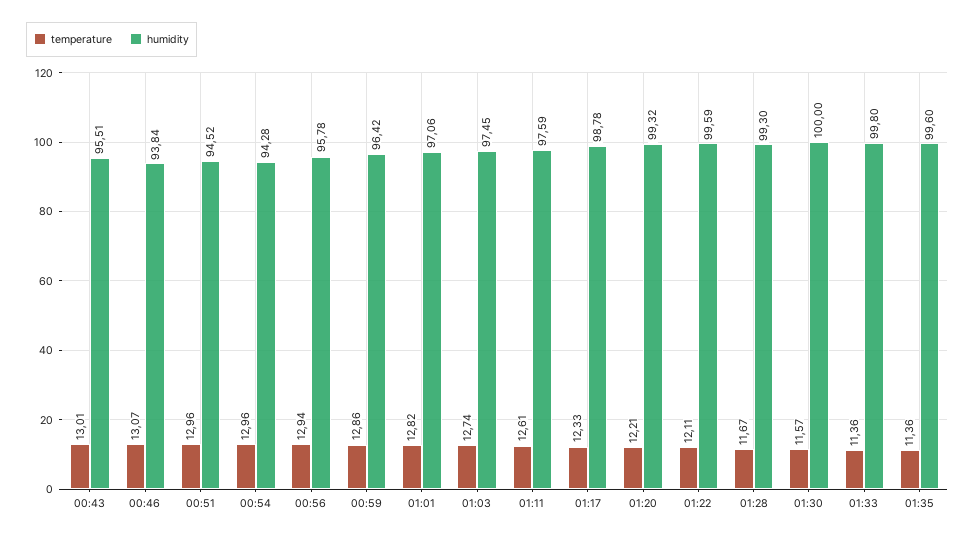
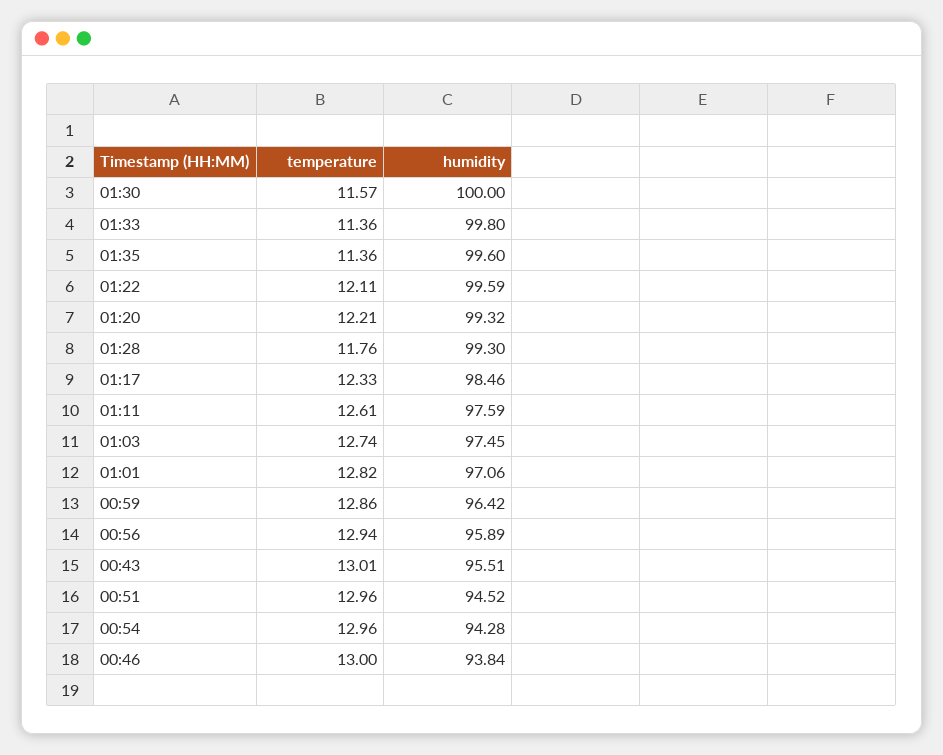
temperature, 00:46: 13.07 -> 13
humidity, 00:56: 95.78 -> 95.89
humidity, 01:17: 98.78 -> 98.46
temperature, 01:28: 11.67 -> 11.76

